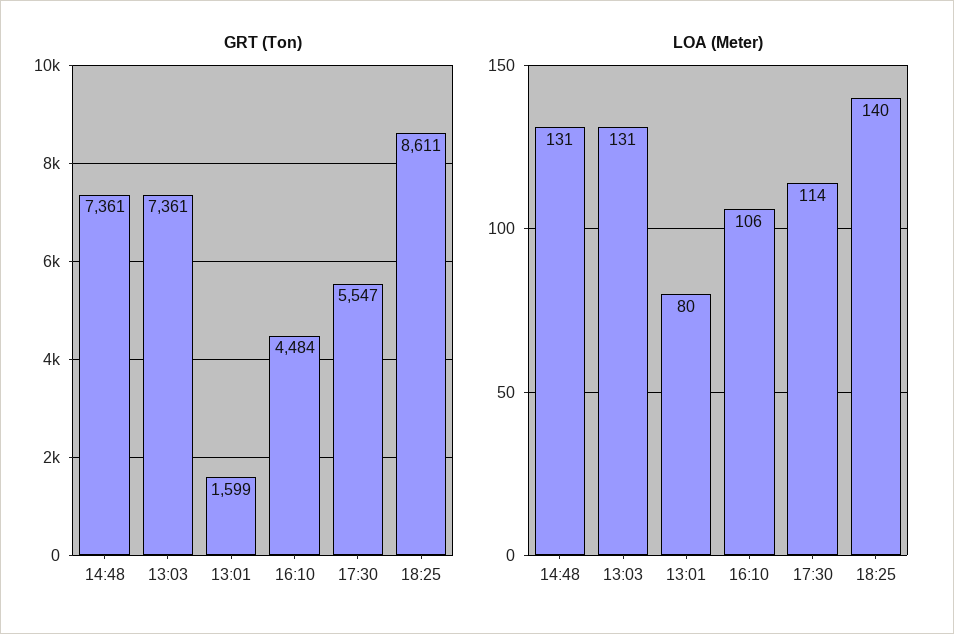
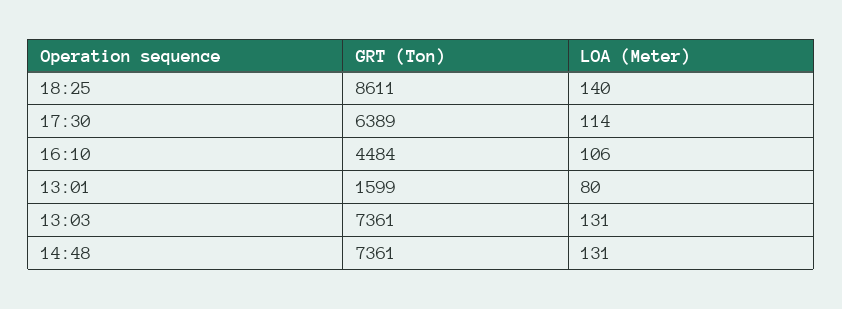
GRT (Ton), 17:30: 5547 -> 6389

